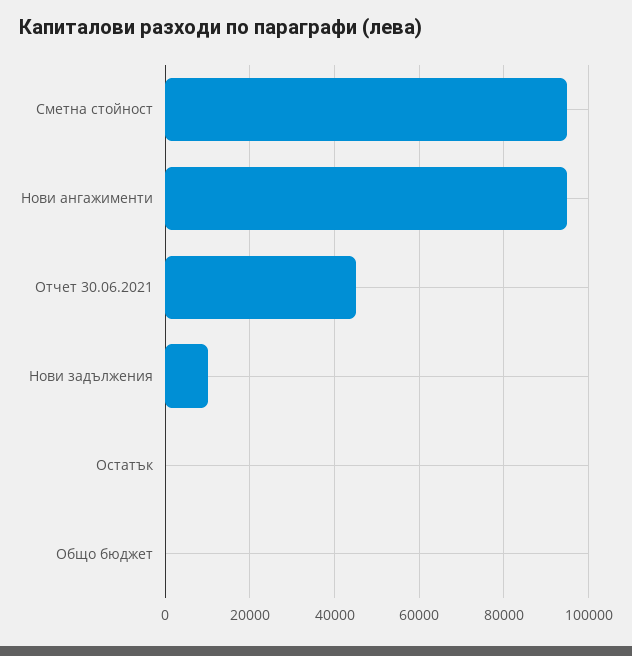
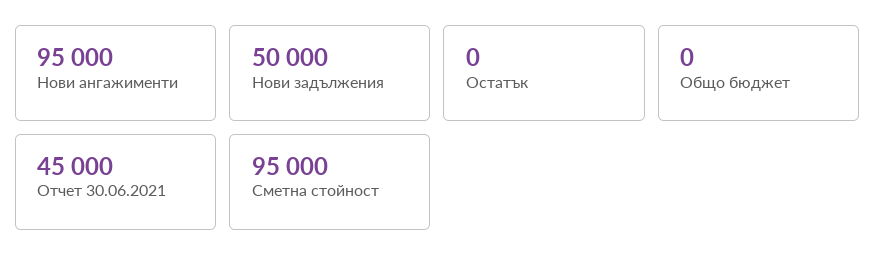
Нови задължения: 10000 -> 50000

